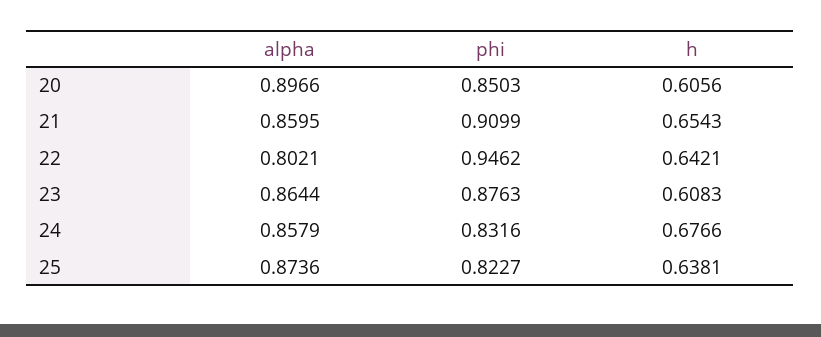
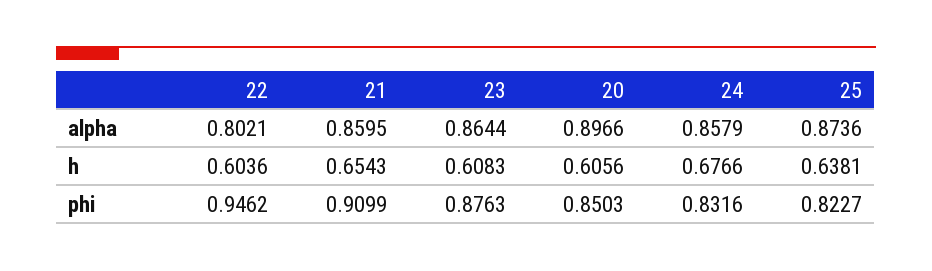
h, 22: 0.6421 -> 0.6036

